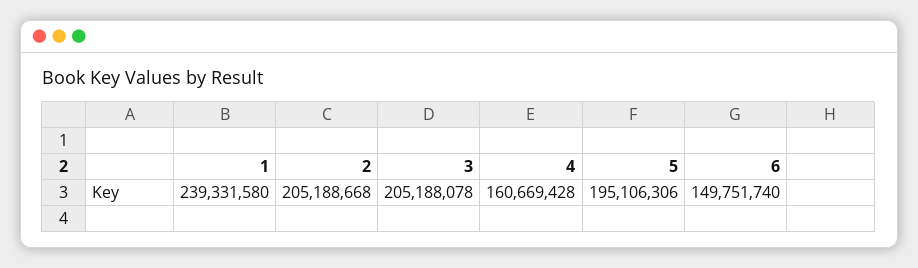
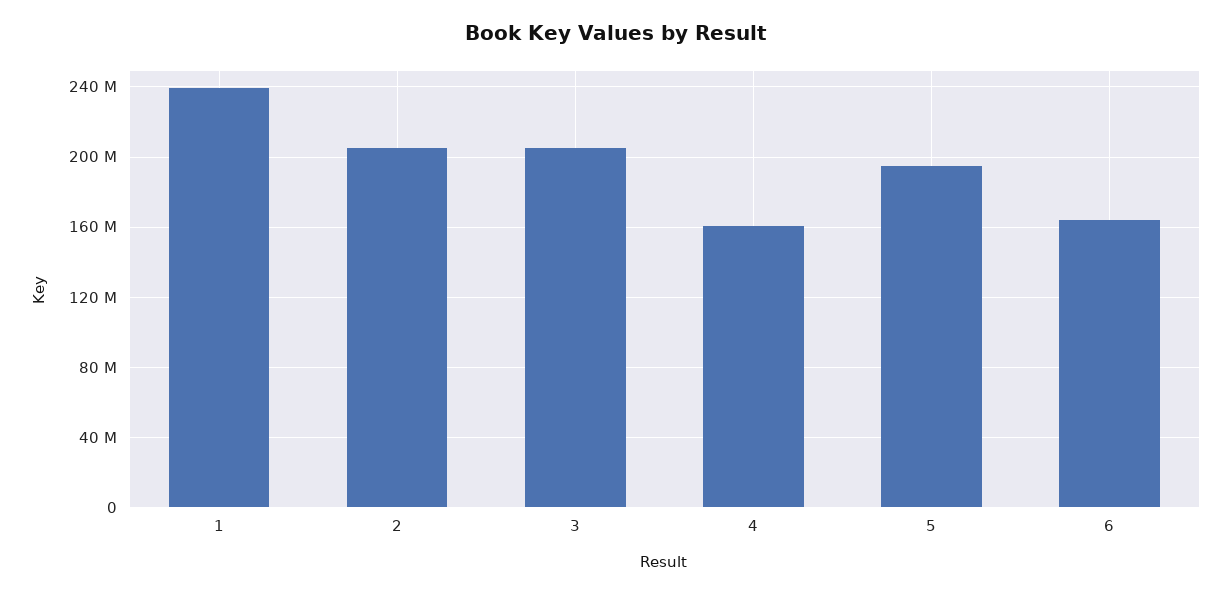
6: 149751740 -> 165000000

